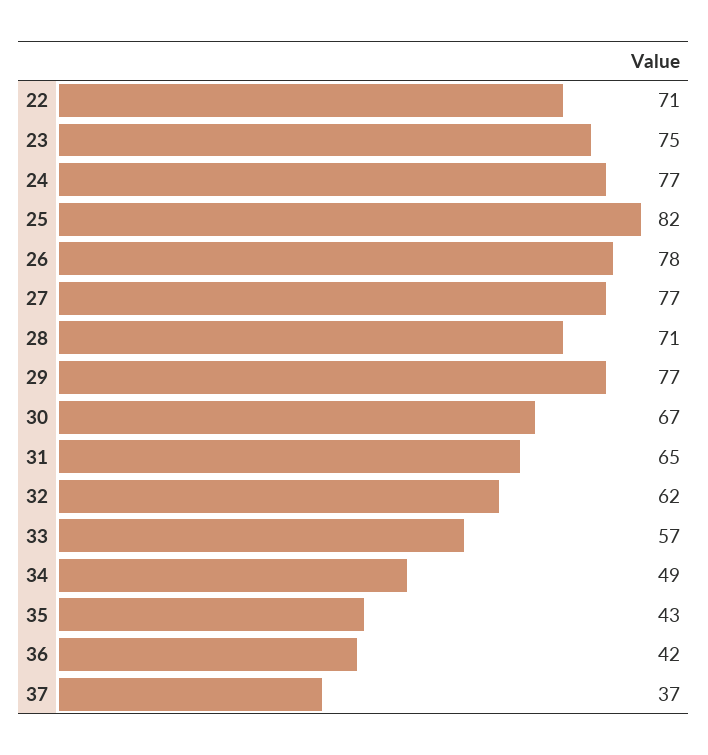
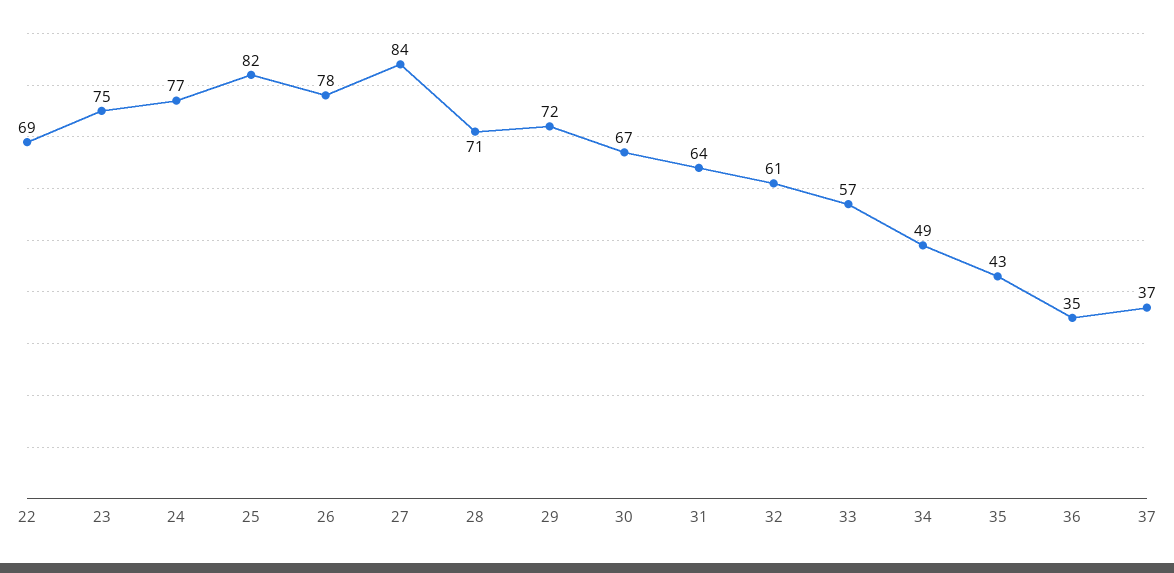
22: 71 -> 69
27: 77 -> 84
29: 77 -> 72
31: 65 -> 64
32: 62 -> 61
36: 42 -> 35

